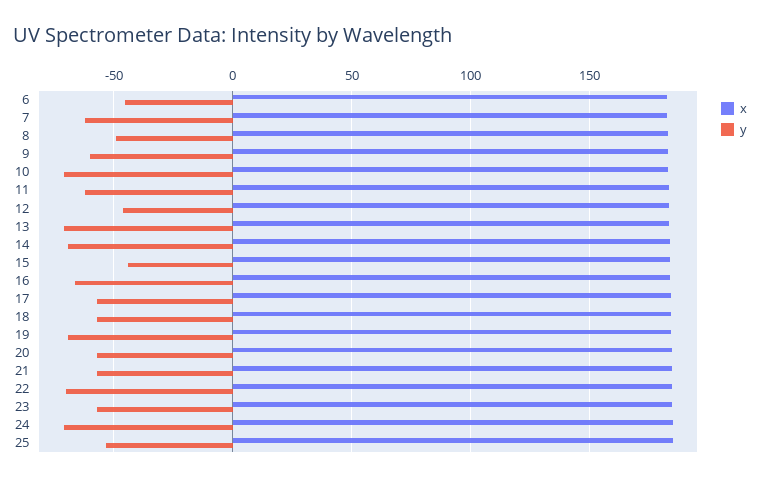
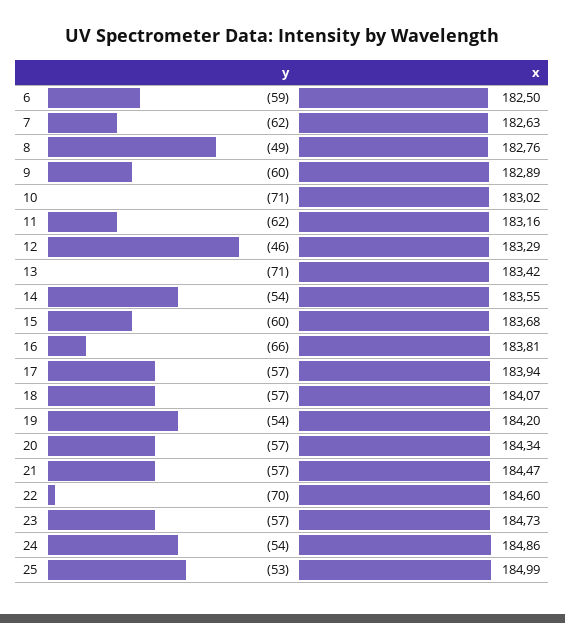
y, 6: -45 -> -59
y, 14: -70 -> -54
y, 15: -45 -> -60
y, 19: -70 -> -54
y, 24: -70 -> -54

